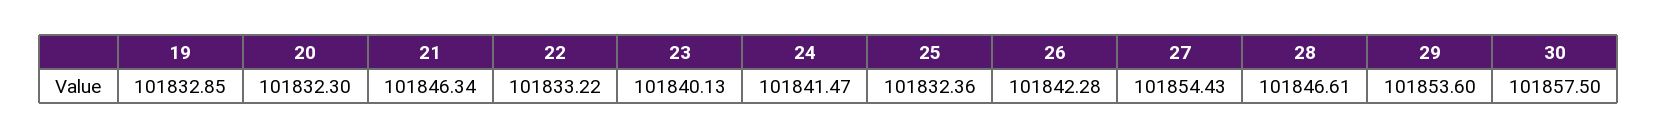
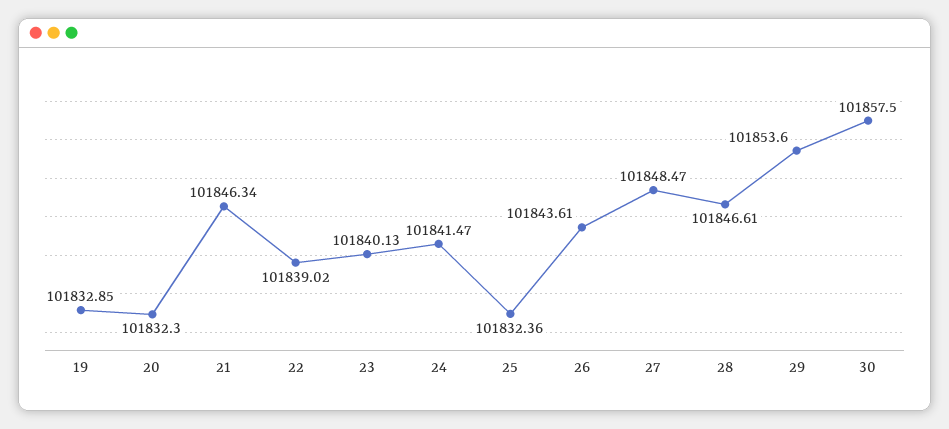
22: 101833.22 -> 101839.02
26: 101842.28 -> 101843.61
27: 101854.43 -> 101848.47

